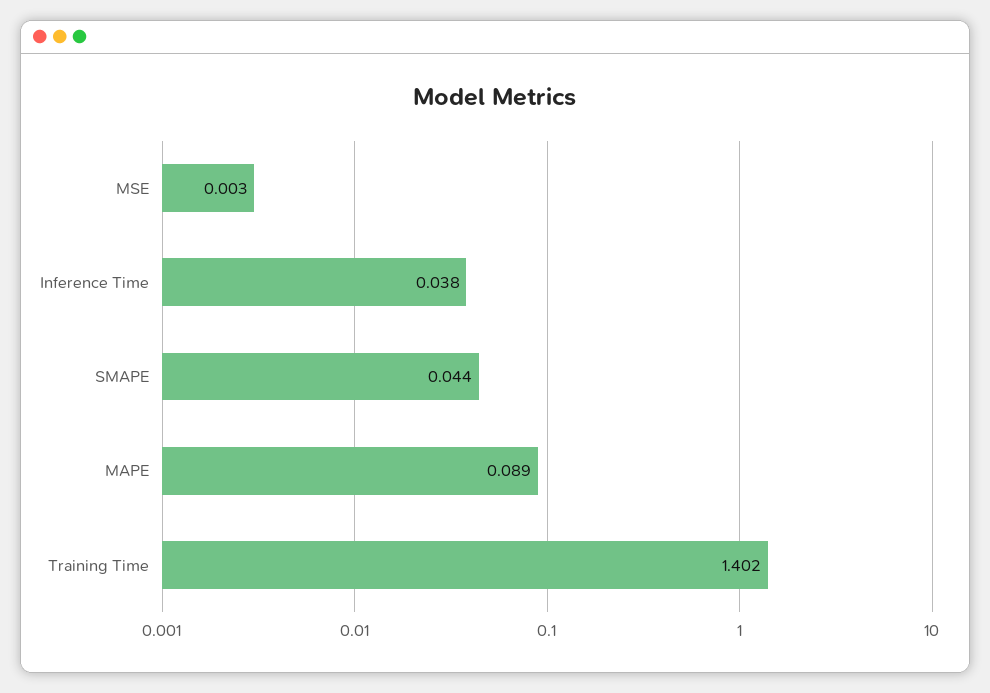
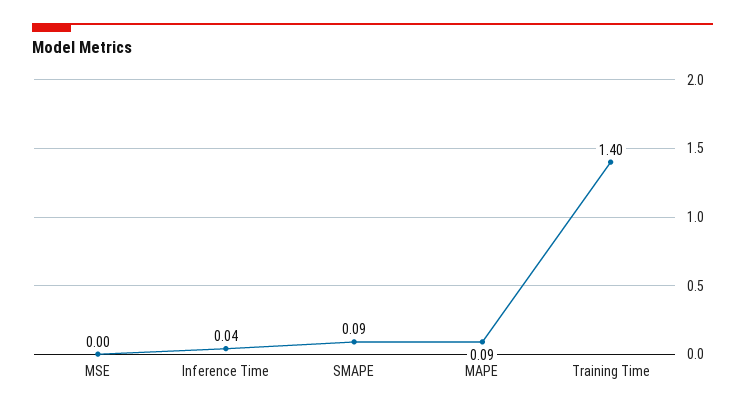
SMAPE: 0.044 -> 0.09

